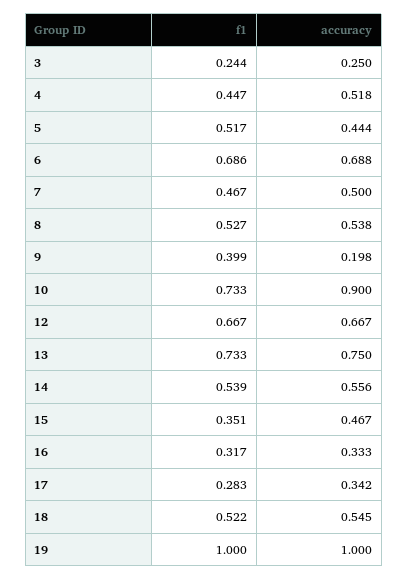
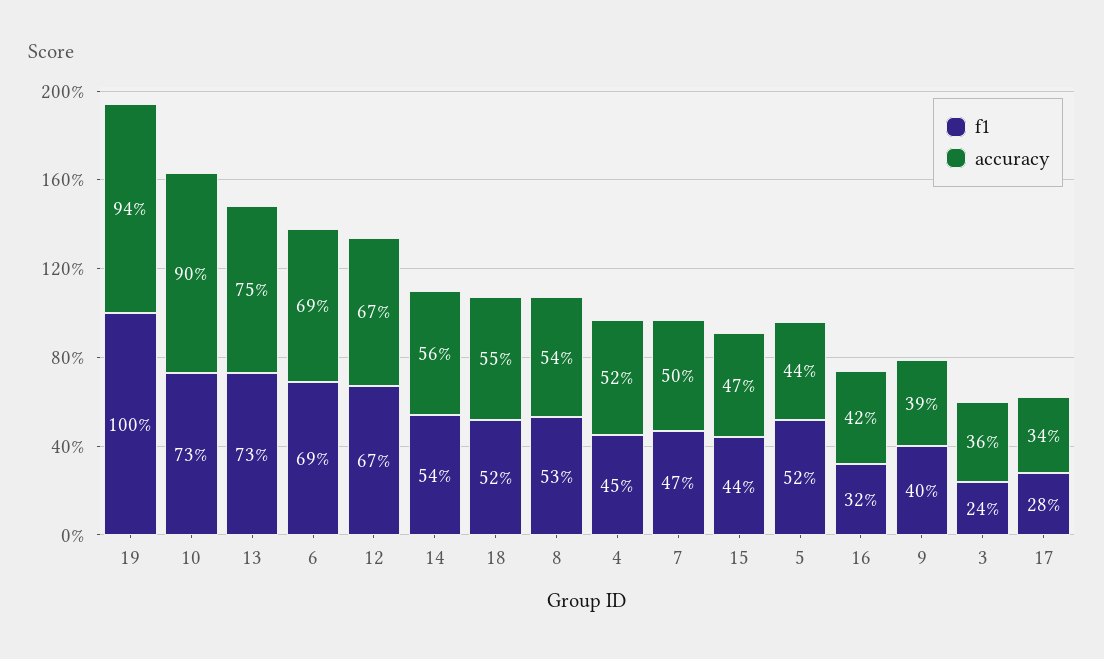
accuracy, 3: 0.25 -> 0.36
accuracy, 9: 0.198 -> 0.39
f1, 15: 0.351 -> 0.44
accuracy, 16: 0.333 -> 0.42
accuracy, 19: 1 -> 0.94

